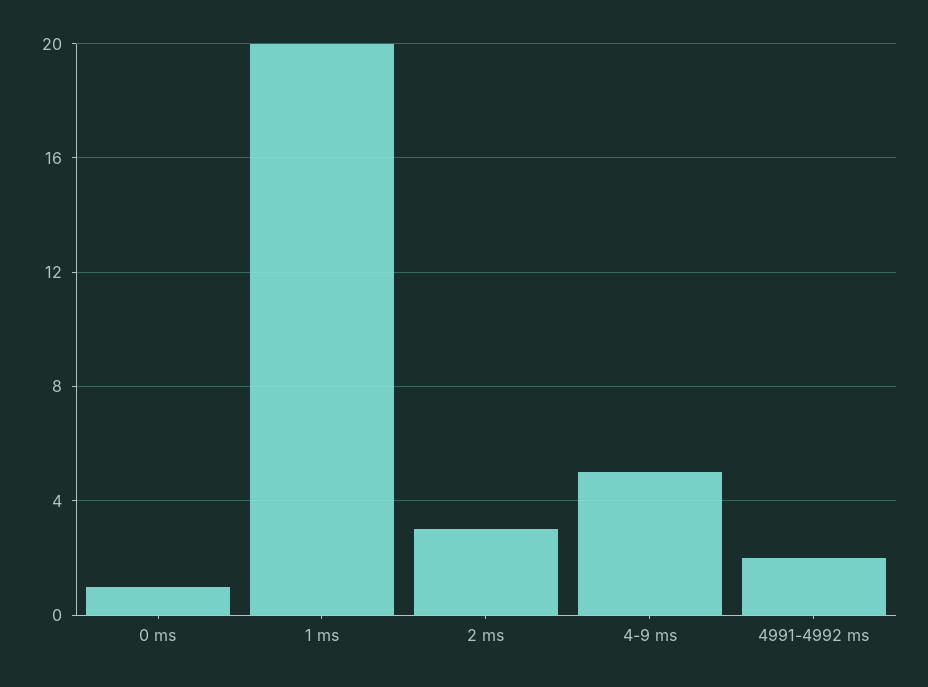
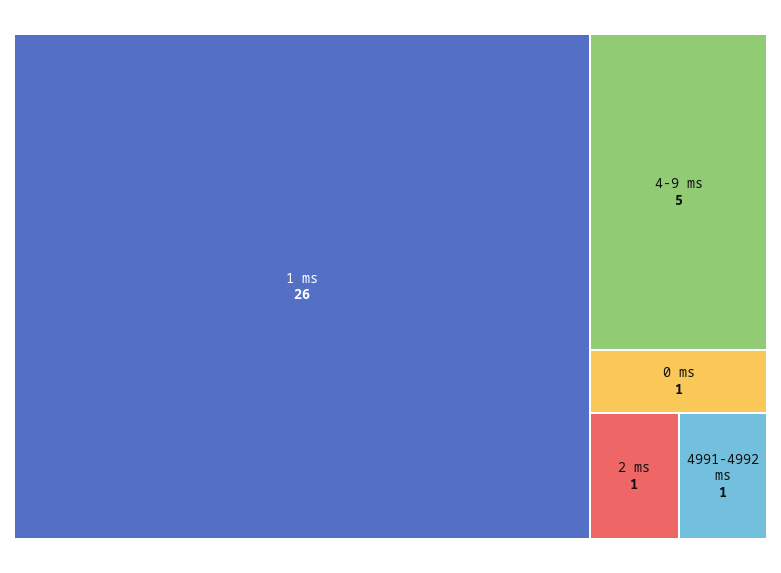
1 ms: 20 -> 26
2 ms: 3 -> 1
4991-4992 ms: 2 -> 1

